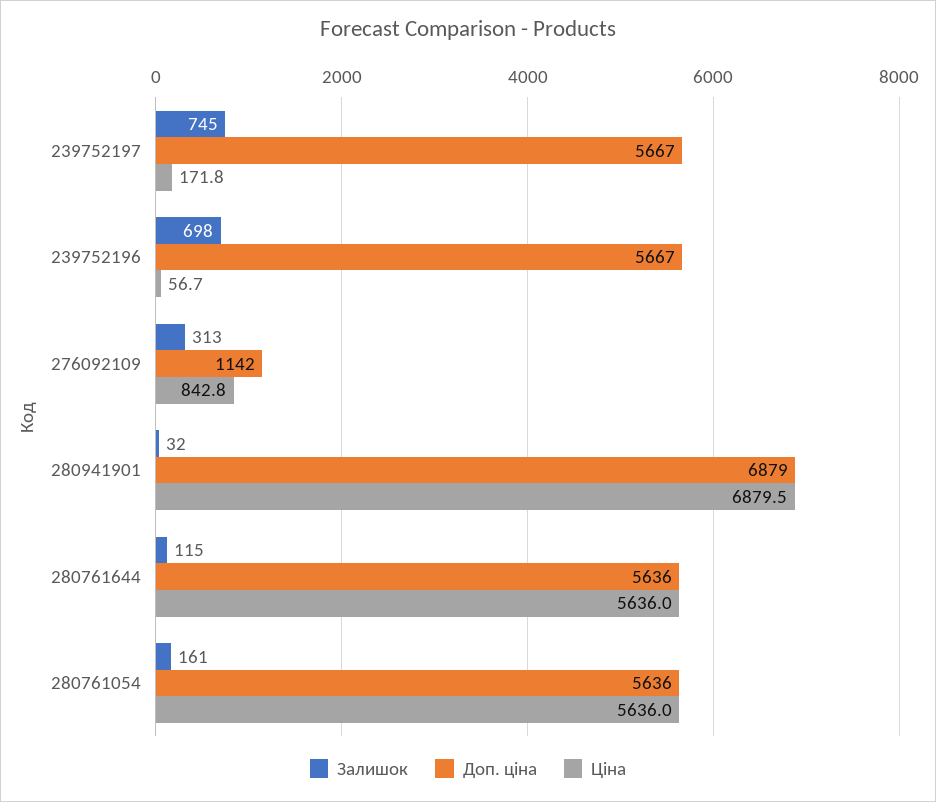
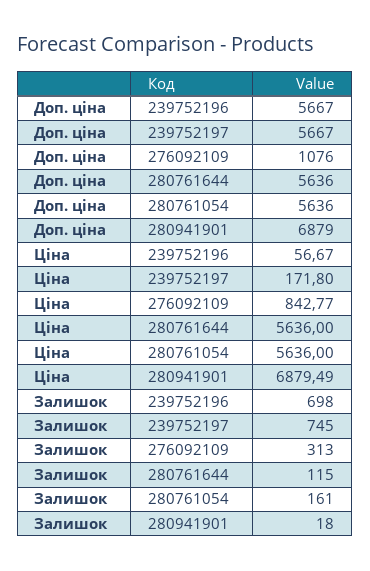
Доп. ціна, 276092109: 1142 -> 1076
Залишок, 280941901: 32 -> 18

